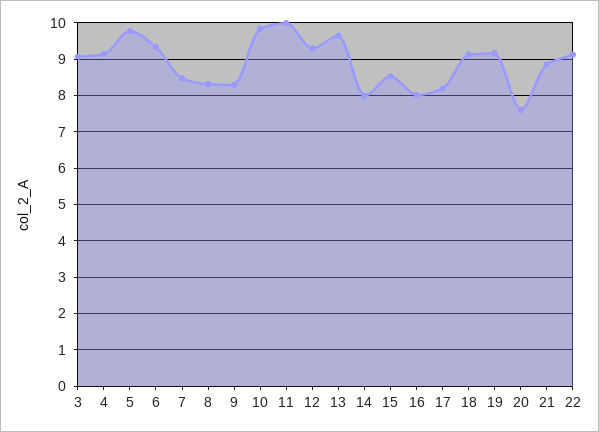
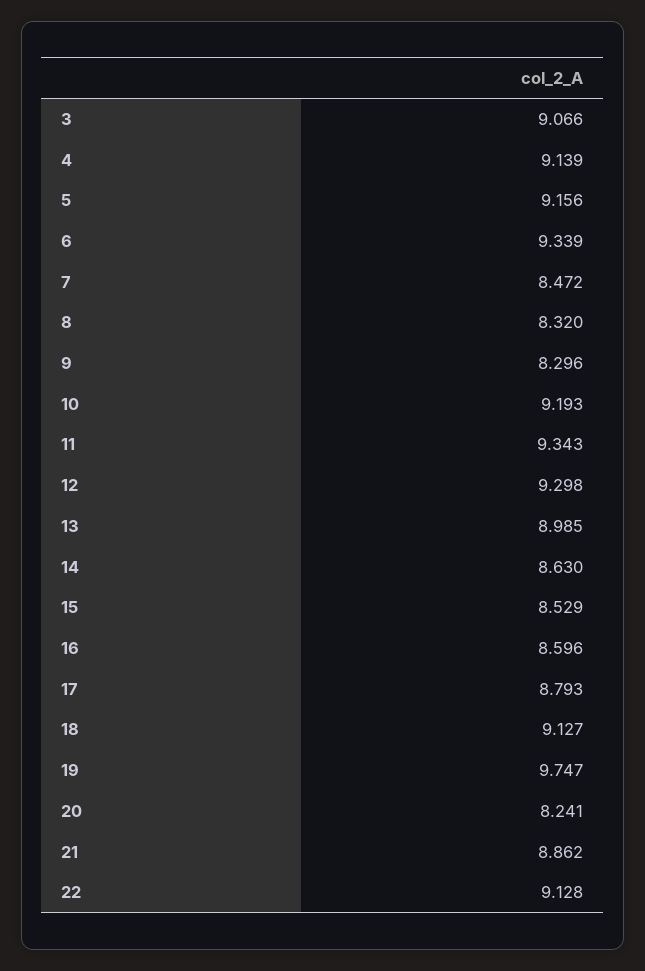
5: 9.8 -> 9.156
10: 9.8 -> 9.193
11: 10 -> 9.343
13: 9.6 -> 8.985
14: 8 -> 8.63
16: 8 -> 8.596
17: 8.2 -> 8.793
19: 9.2 -> 9.747
20: 7.6 -> 8.241

